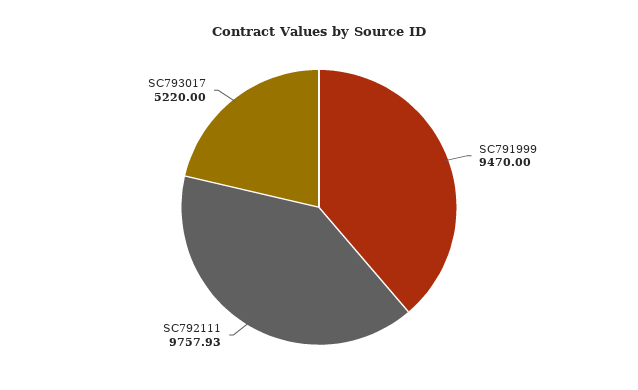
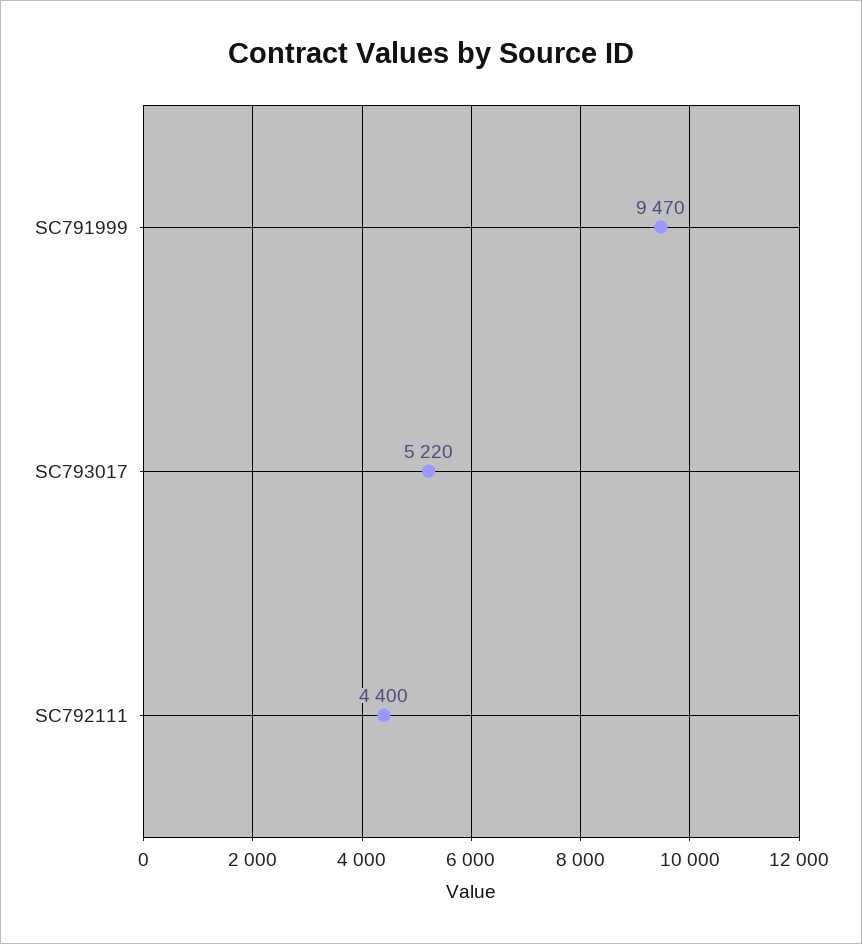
SC792111: 9757.93 -> 4400

